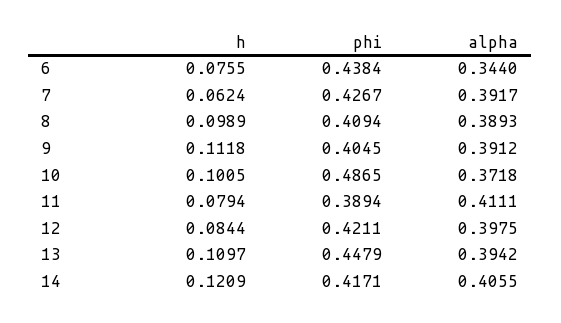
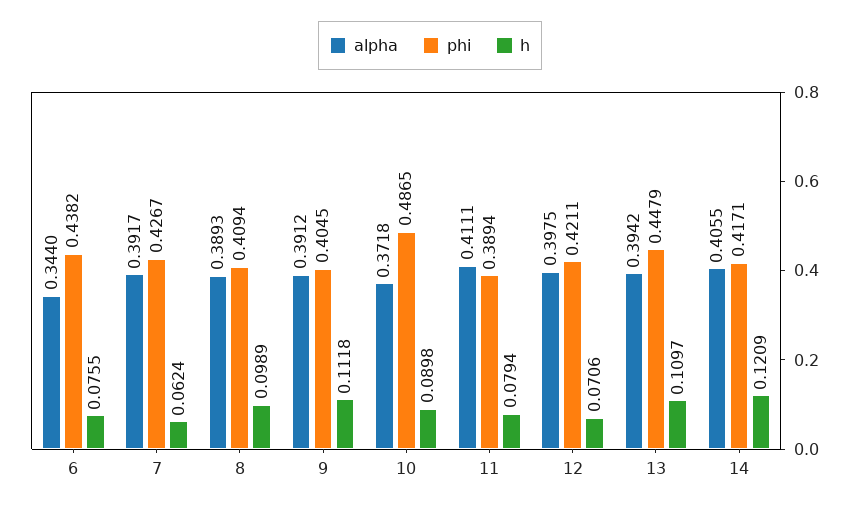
phi, 6: 0.4384 -> 0.4382
h, 10: 0.1005 -> 0.0898
h, 12: 0.0844 -> 0.0706

